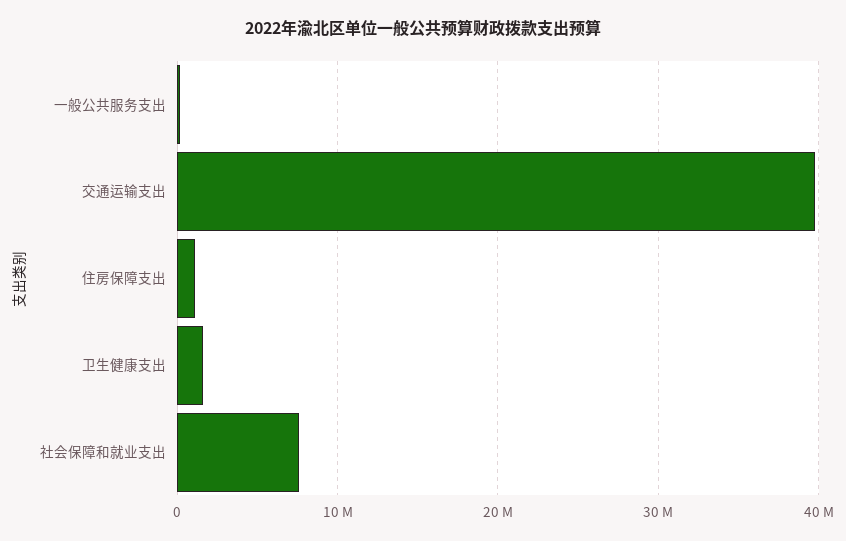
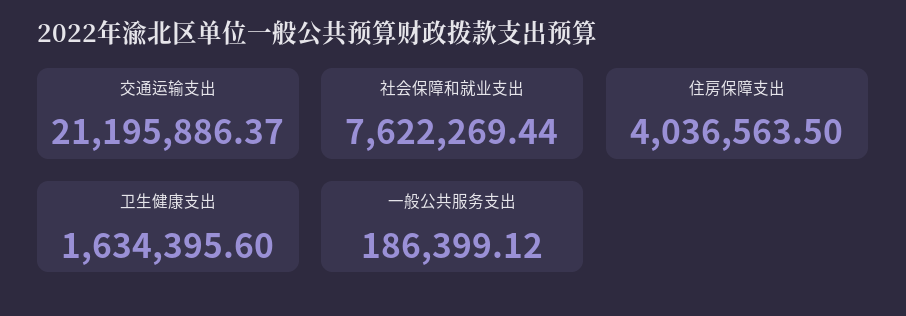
交通运输支出: 40000000 -> 21195886.37
住房保障支出: 1000000 -> 4036563.5

